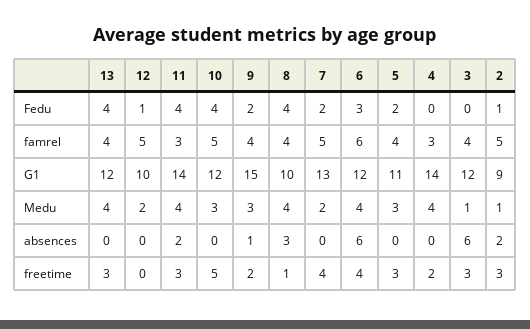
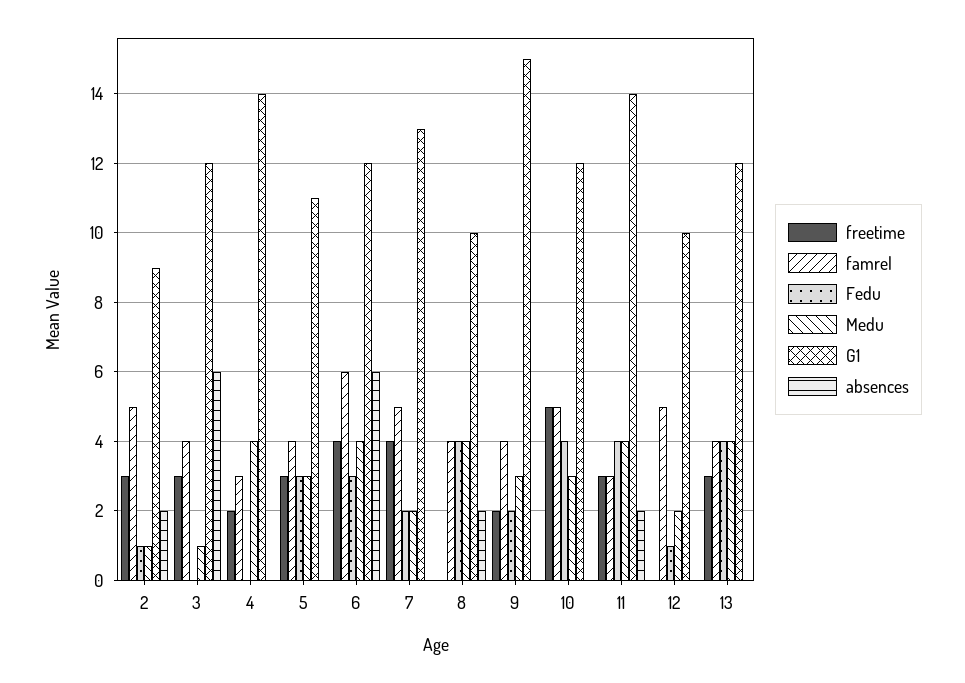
Fedu, 5: 2 -> 3
absences, 9: 1 -> 0
absences, 8: 3 -> 2
freetime, 8: 1 -> 0

